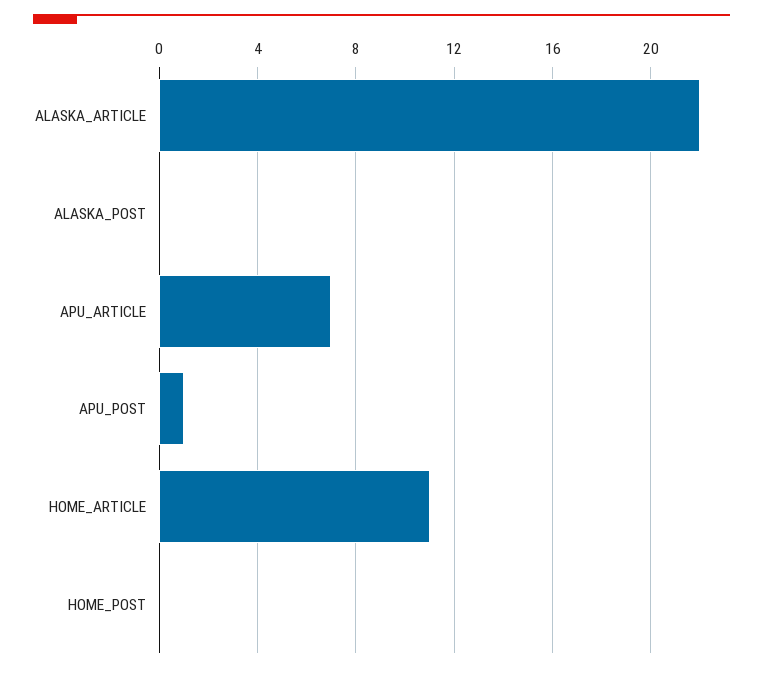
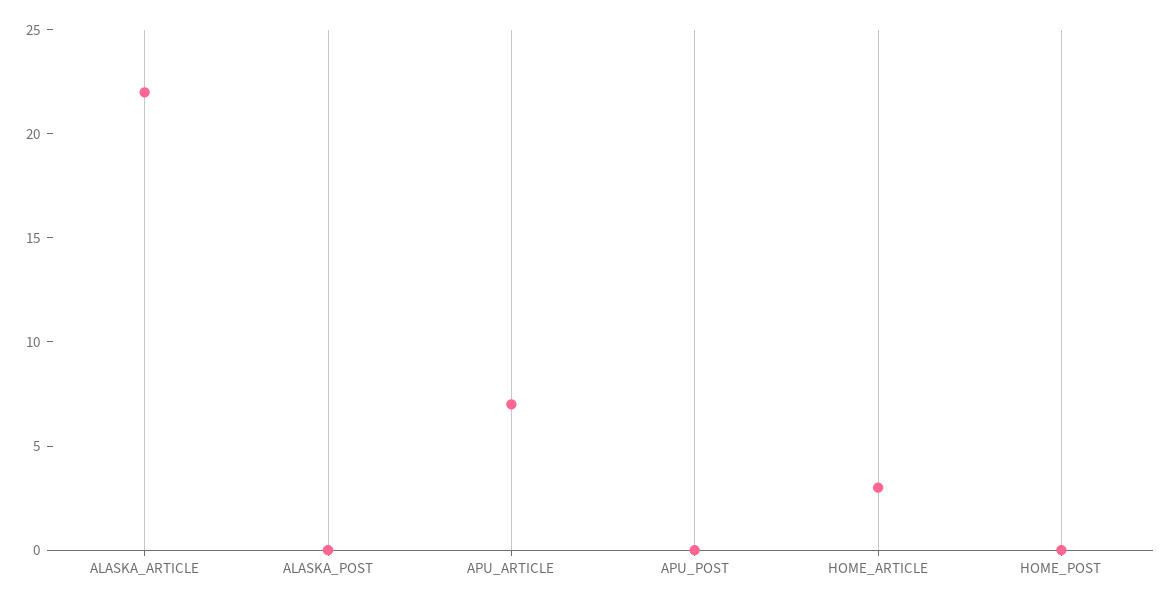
APU_POST: 1 -> 0
HOME_ARTICLE: 11 -> 3

